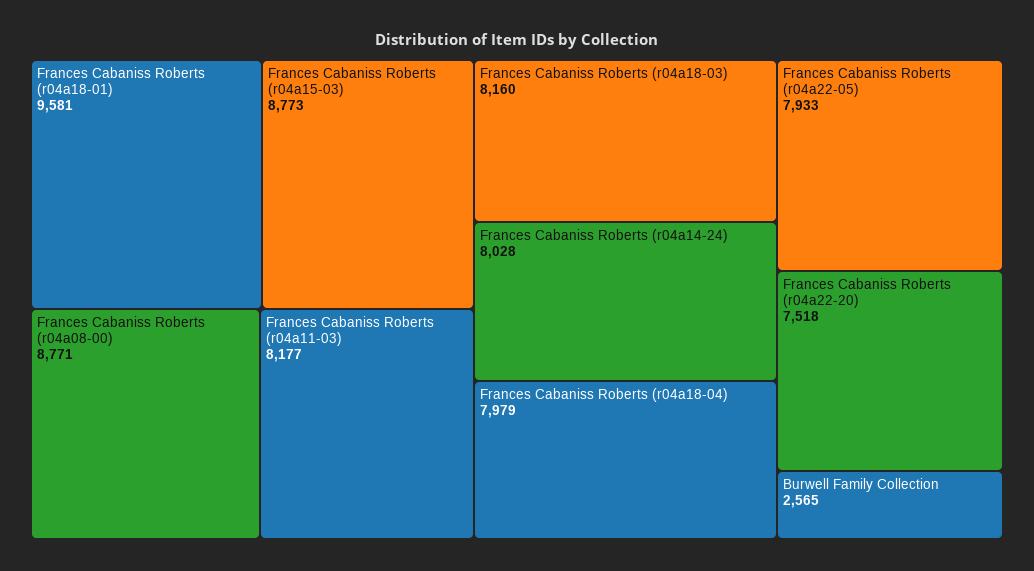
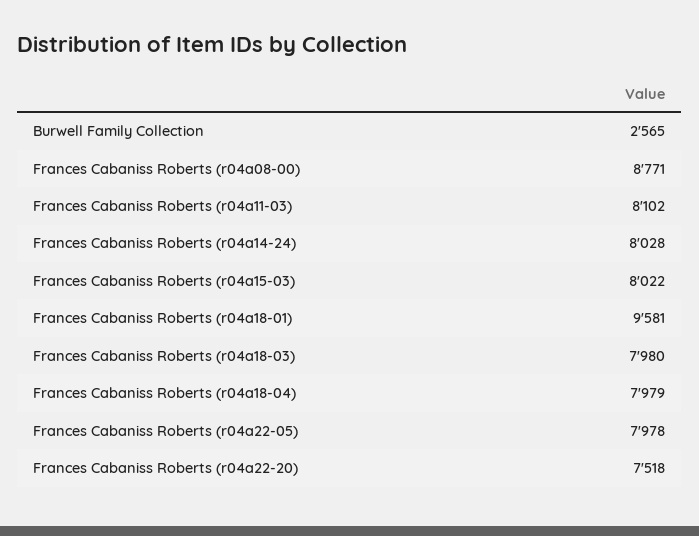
Frances Cabaniss Roberts (r04a15-03): 8773 -> 8022
Frances Cabaniss Roberts (r04a11-03): 8177 -> 8102
Frances Cabaniss Roberts (r04a18-03): 8160 -> 7980
Frances Cabaniss Roberts (r04a22-05): 7933 -> 7978

